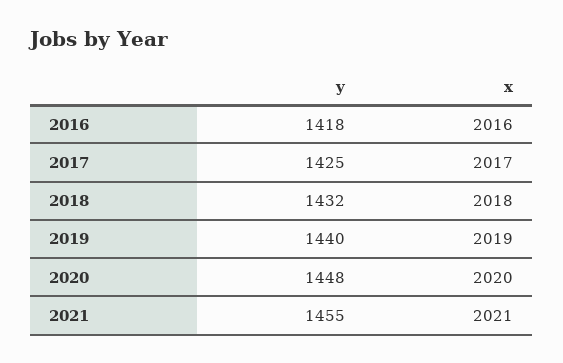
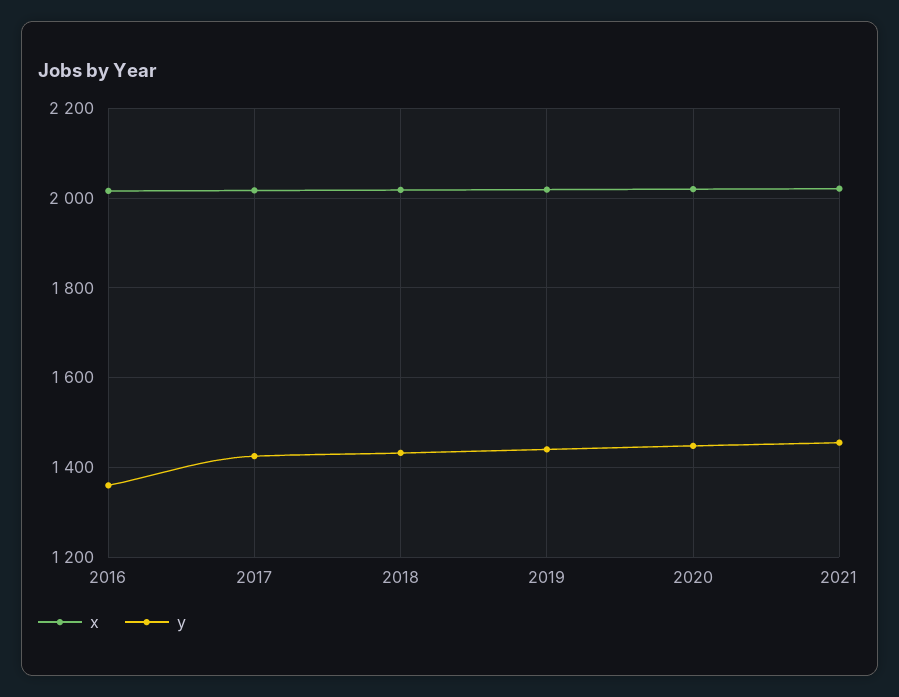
y, 2016: 1418 -> 1360

